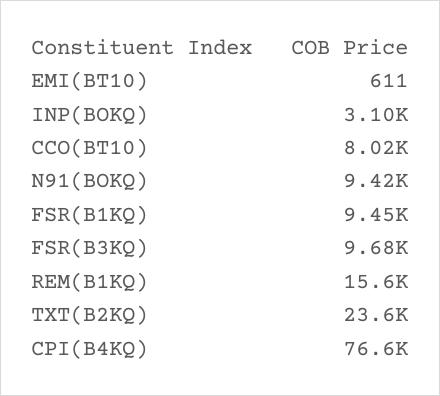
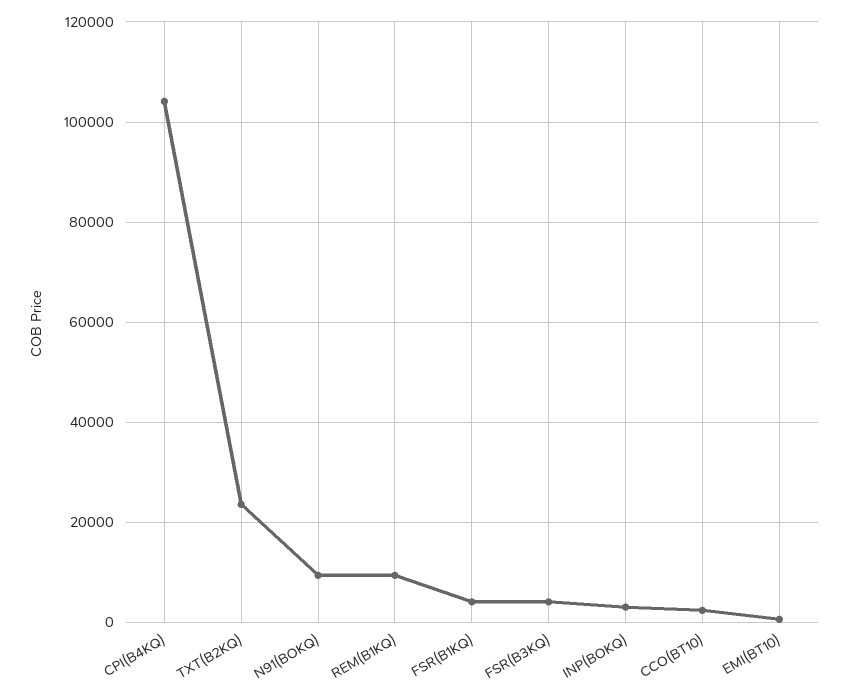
CCO(BT10): 8020 -> 2000
FSR(B1KQ): 9450 -> 4000
FSR(B3KQ): 9680 -> 4000
REM(B1KQ): 15600 -> 10000
CPI(B4KQ): 76600 -> 104000

